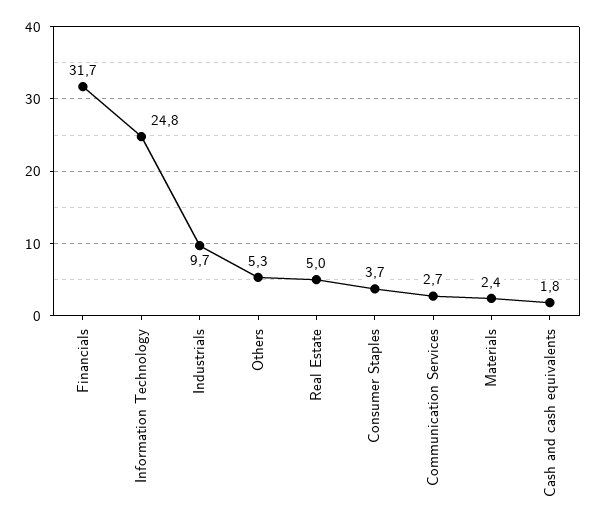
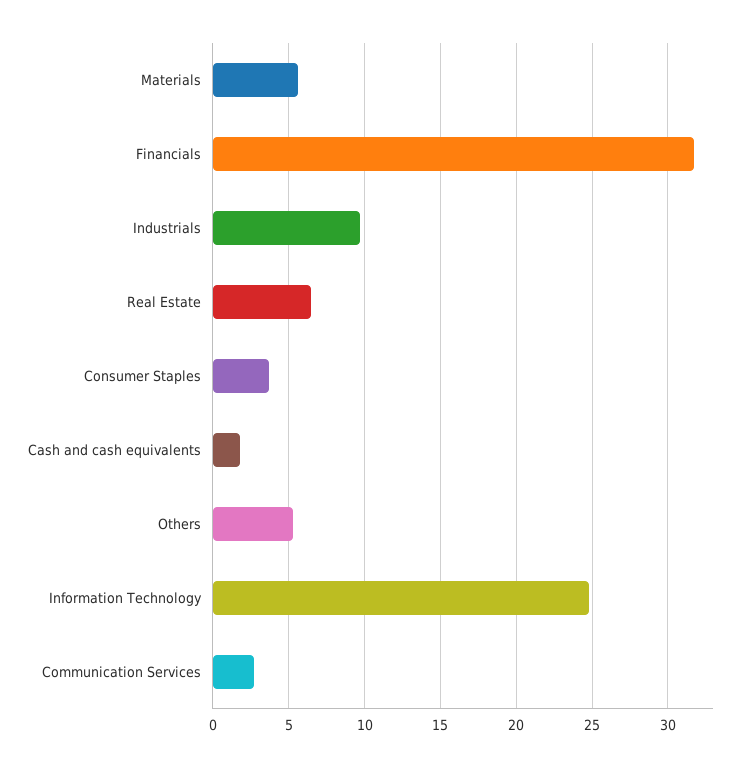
Real Estate: 5 -> 6.5
Materials: 2.4 -> 5.5

